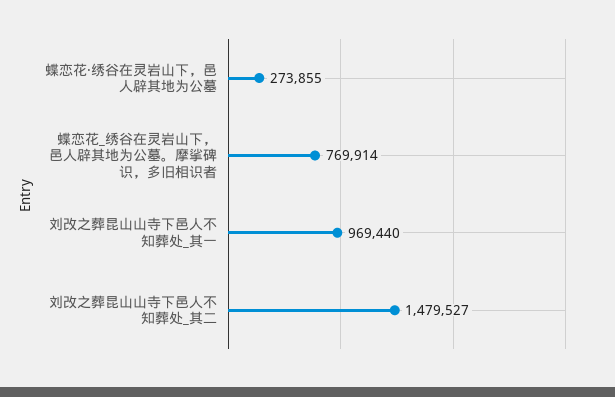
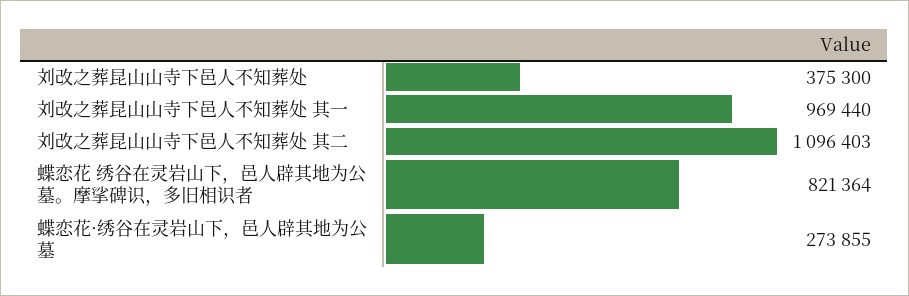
蝶恋花_绣谷在灵岩山下，邑人辟其地为公墓。摩挲碑识，多旧相识者: 769914 -> 821364
刘改之葬昆山山寺下邑人不知葬处_其二: 1479527 -> 1096403
刘改之葬昆山山寺下邑人不知葬处: none -> 375300

